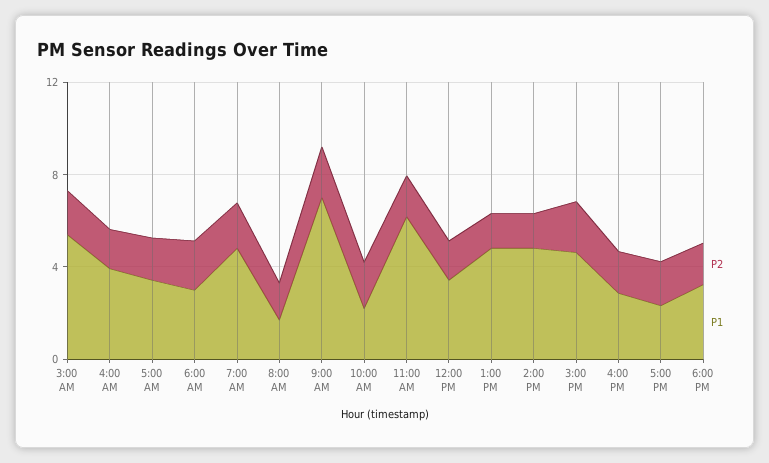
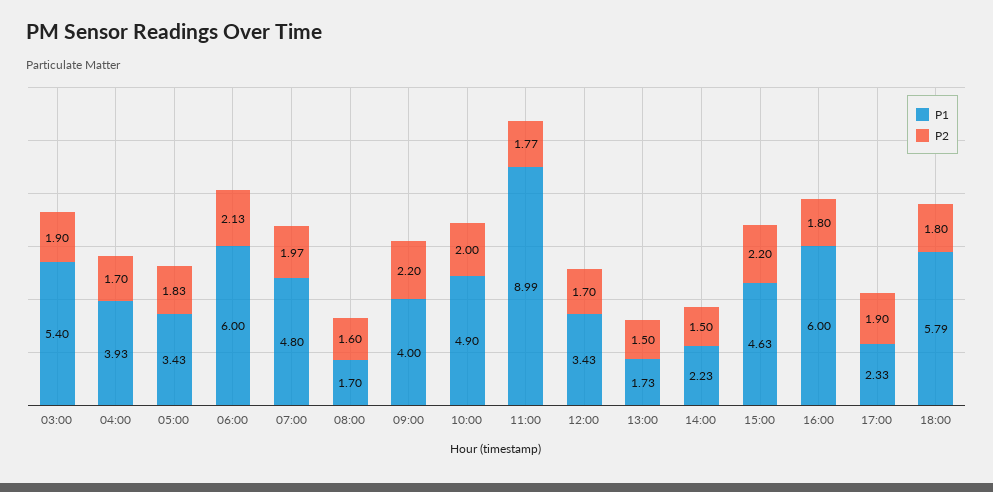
P1, 6:00 AM: 3 -> 6
P1, 9:00 AM: 7 -> 4
P1, 10:00 AM: 2 -> 4.9
P1, 11:00 AM: 6 -> 8.99
P1, 1:00 PM: 5 -> 1.73
P1, 2:00 PM: 5 -> 2.23
P1, 4:00 PM: 3 -> 6
P1, 6:00 PM: 3 -> 5.79

